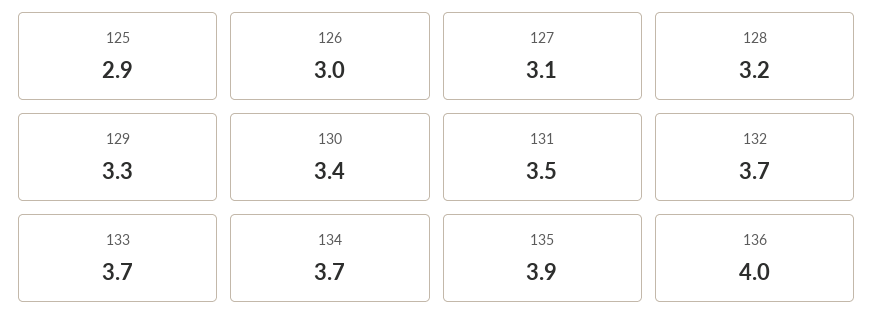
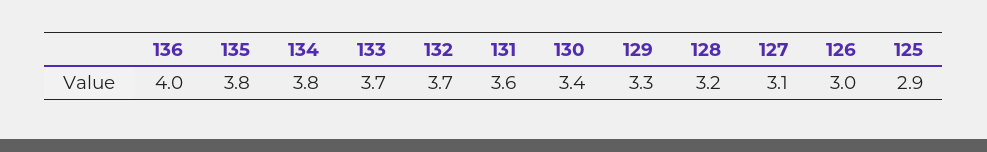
131: 3.5 -> 3.6
134: 3.7 -> 3.8
135: 3.9 -> 3.8

